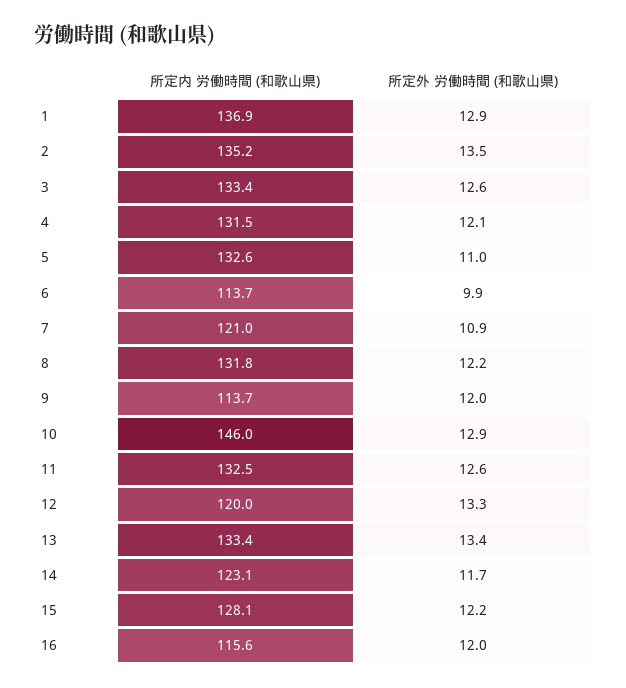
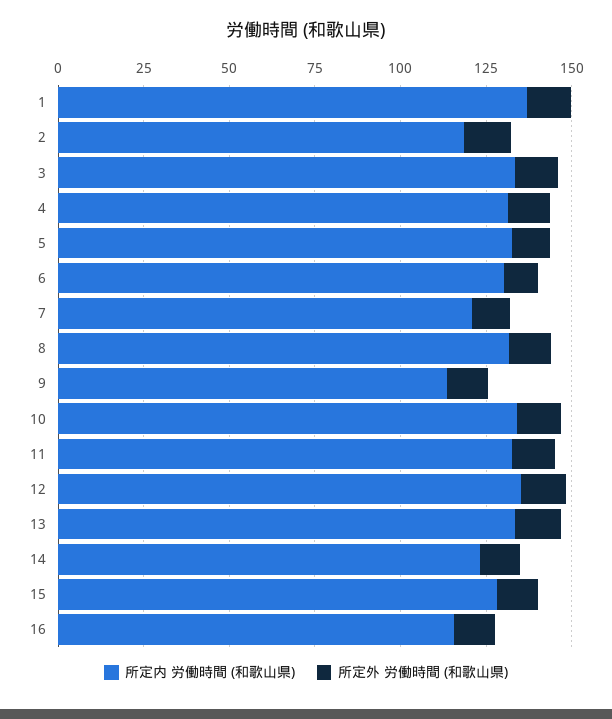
所定内 労働時間 (和歌山県), 2: 135.2 -> 120
所定内 労働時間 (和歌山県), 6: 113.7 -> 130
所定内 労働時間 (和歌山県), 10: 146 -> 135
所定内 労働時間 (和歌山県), 12: 120 -> 135

